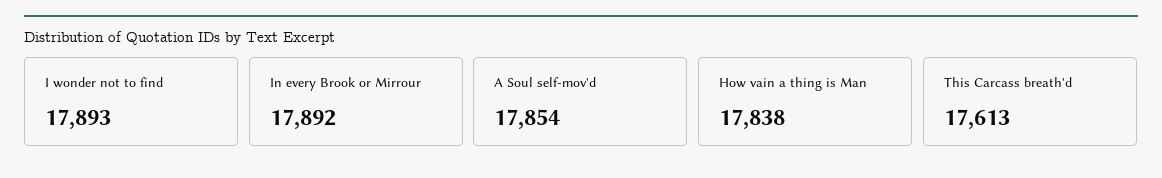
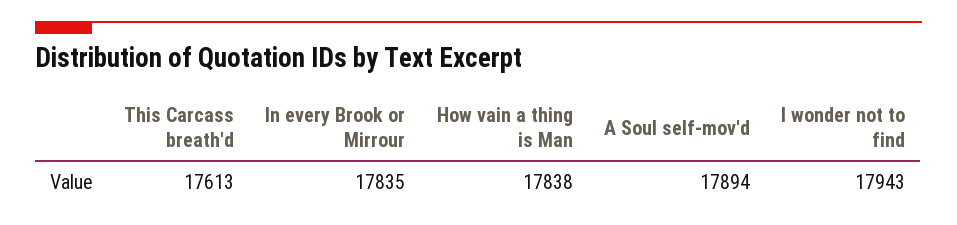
I wonder not to find: 17893 -> 17943
In every Brook or Mirrour: 17892 -> 17835
A Soul self-mov'd: 17854 -> 17894

